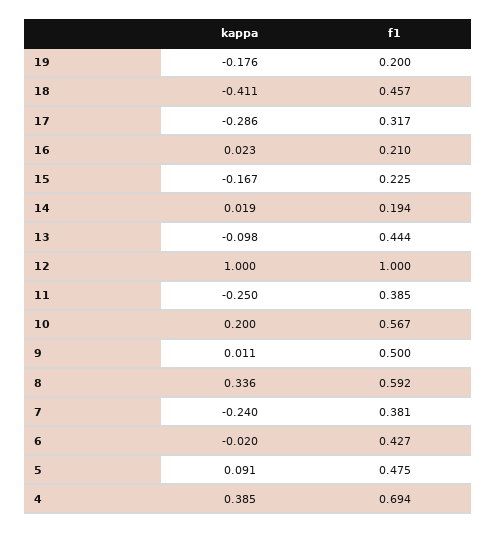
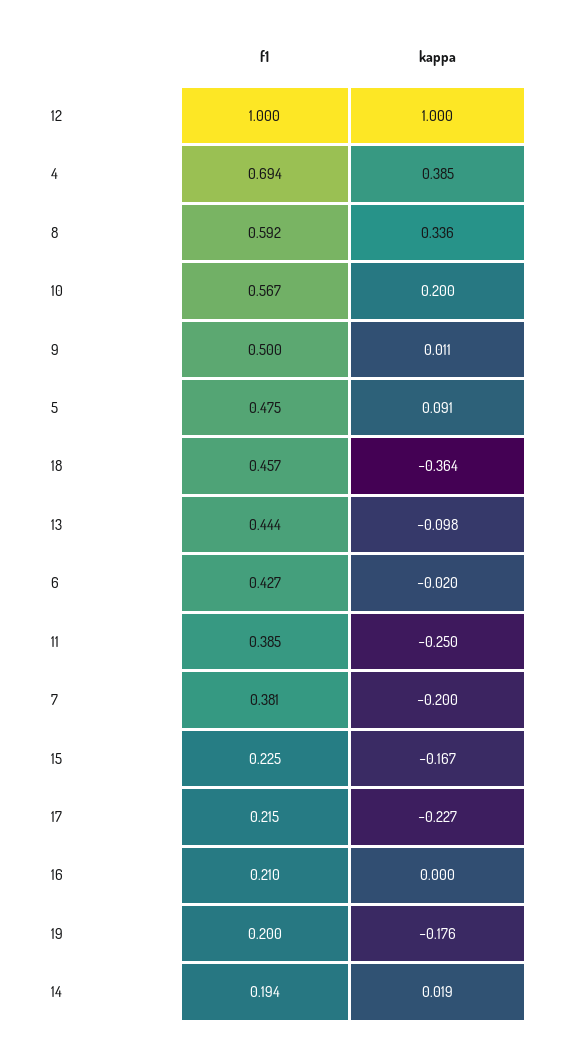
kappa, 18: -0.411 -> -0.364
kappa, 17: -0.286 -> -0.227
f1, 17: 0.317 -> 0.215
kappa, 16: 0.023 -> 0
kappa, 7: -0.24 -> -0.2

